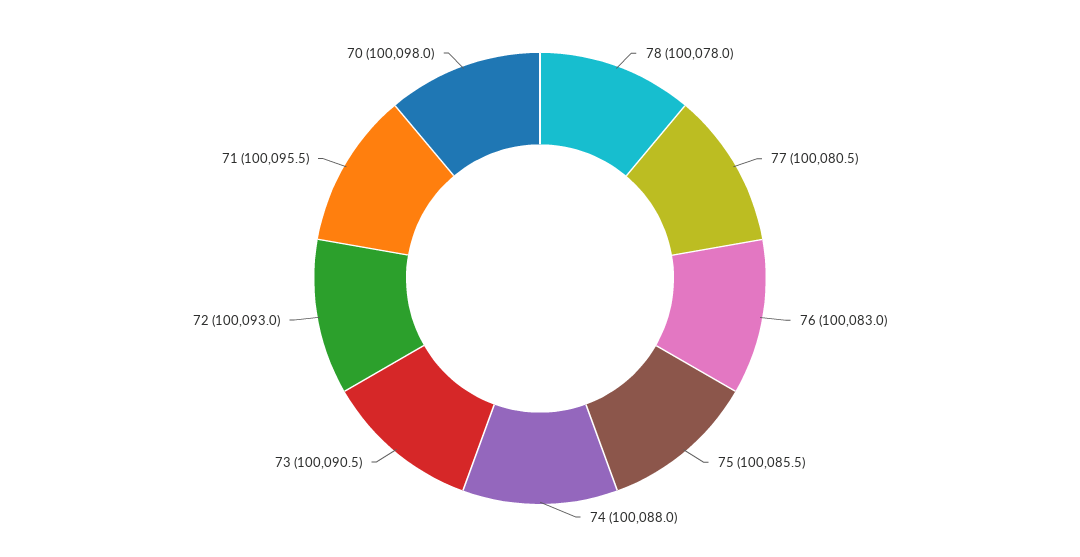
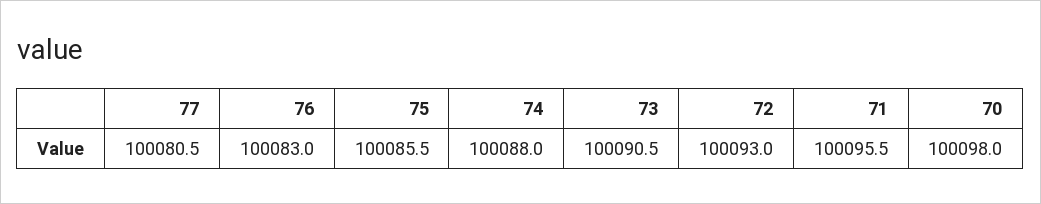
78: 100078 -> none

